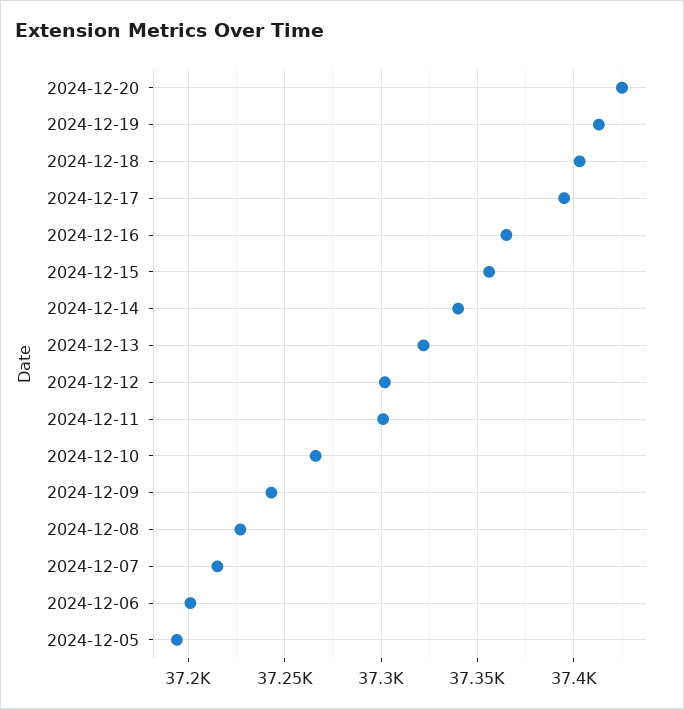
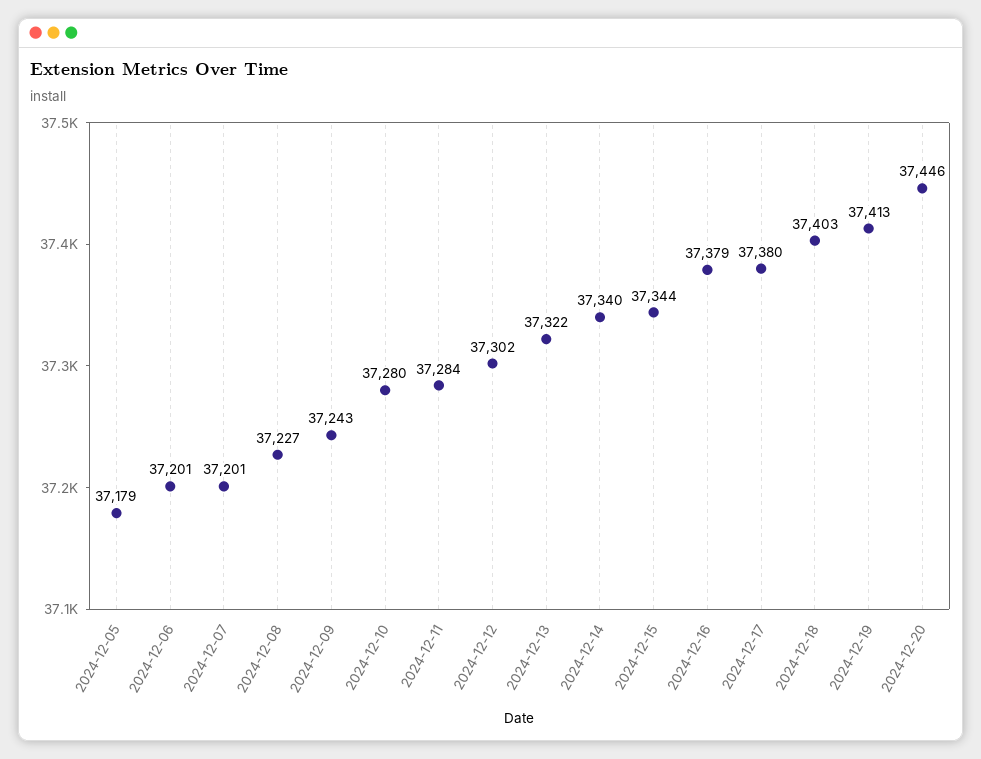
2024-12-20: 37425 -> 37446
2024-12-17: 37395 -> 37380
2024-12-16: 37365 -> 37379
2024-12-15: 37355 -> 37344
2024-12-11: 37300 -> 37284
2024-12-10: 37265 -> 37280
2024-12-07: 37215 -> 37201
2024-12-05: 37195 -> 37179

